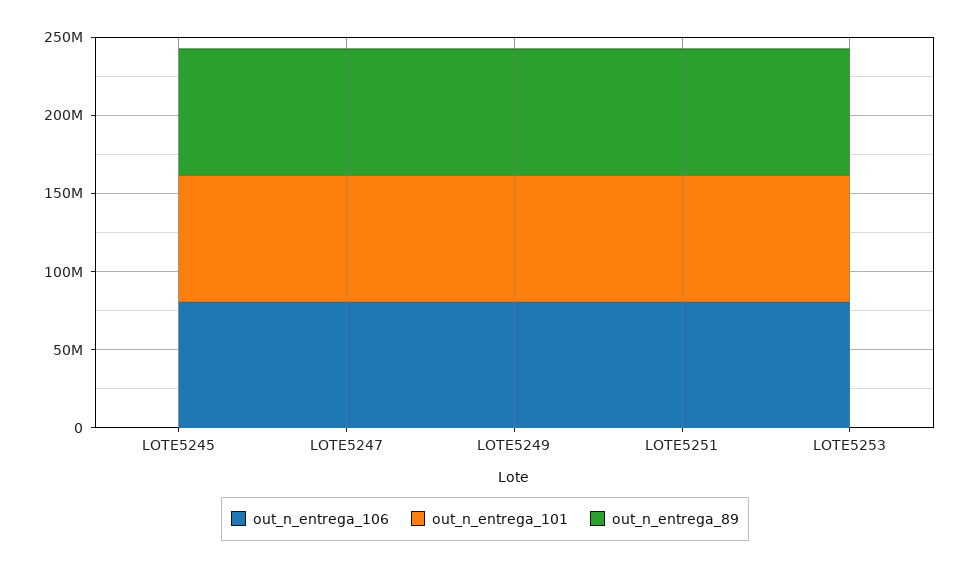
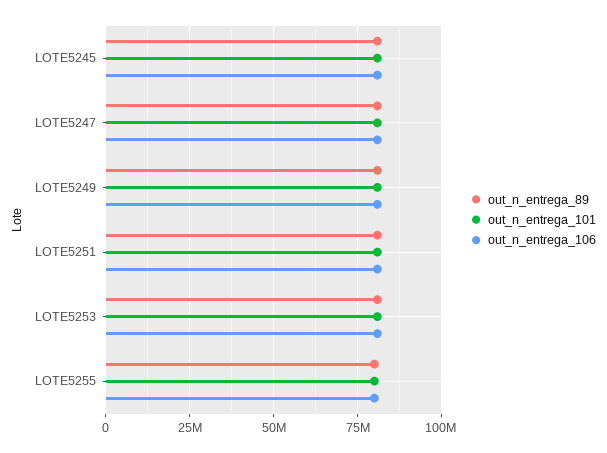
out_n_entrega_89, LOTE5255: none -> 80000000
out_n_entrega_101, LOTE5255: none -> 80000000
out_n_entrega_106, LOTE5255: none -> 80000000

